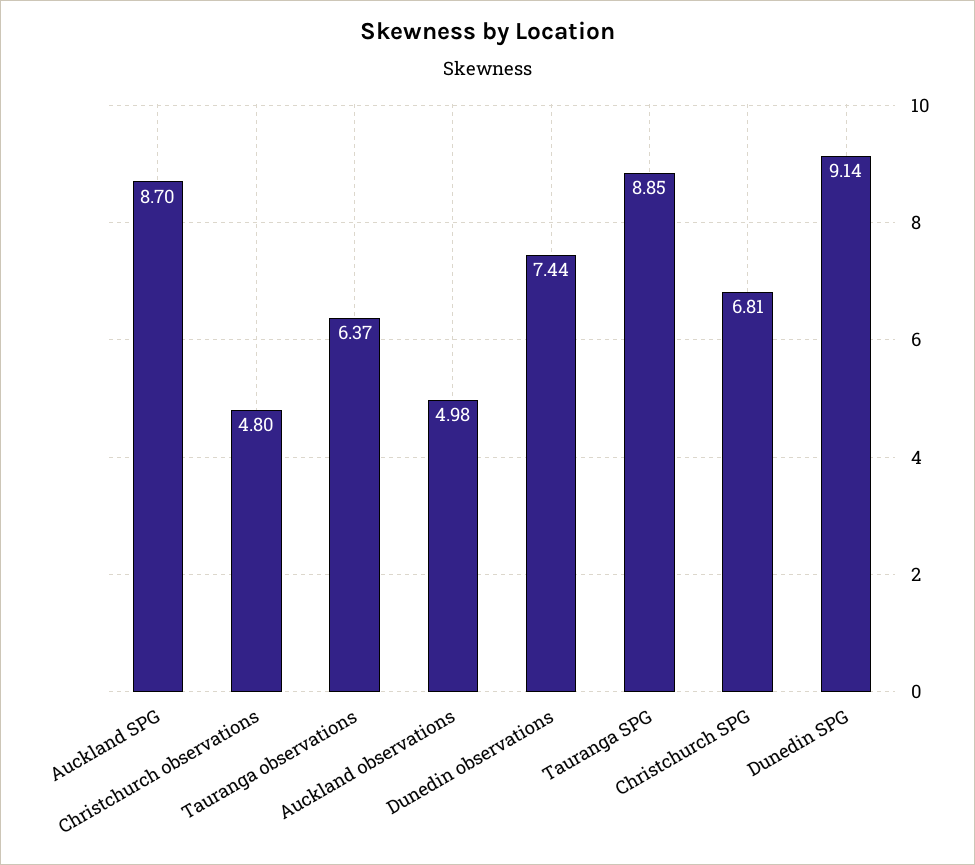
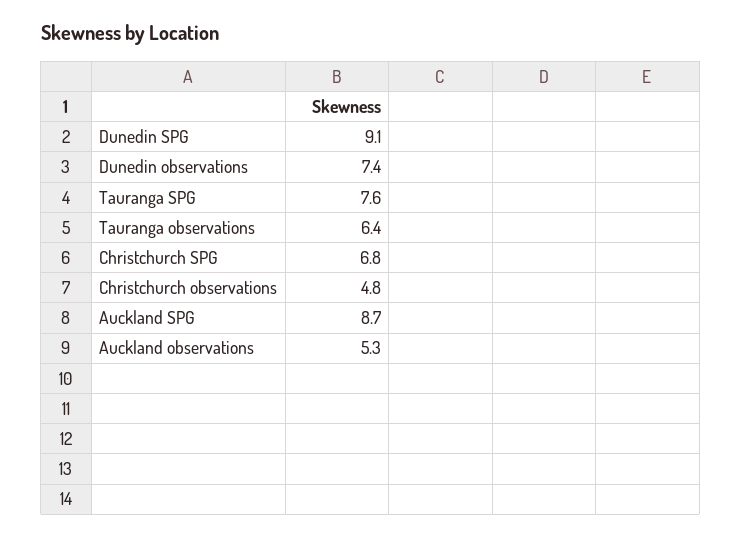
Auckland observations: 4.98 -> 5.3
Tauranga SPG: 8.85 -> 7.6

